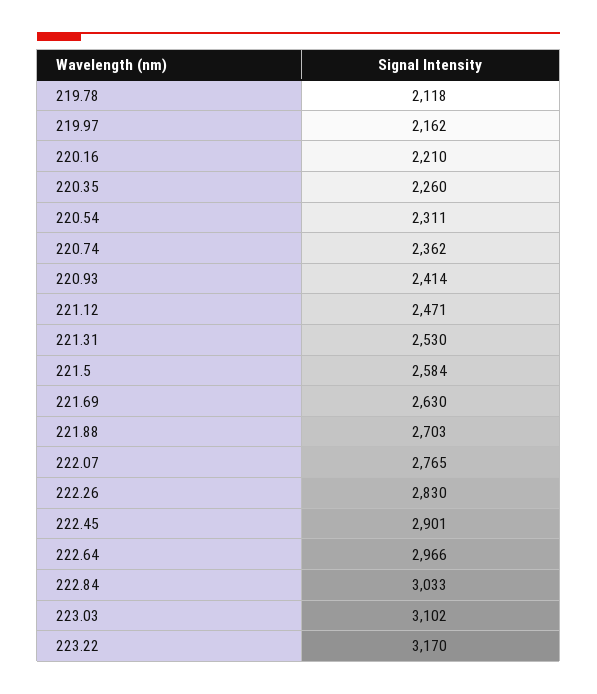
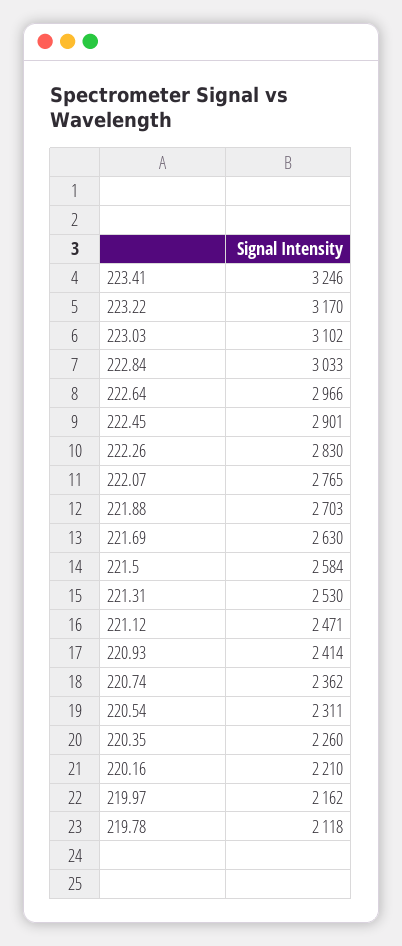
223.41: none -> 3246

